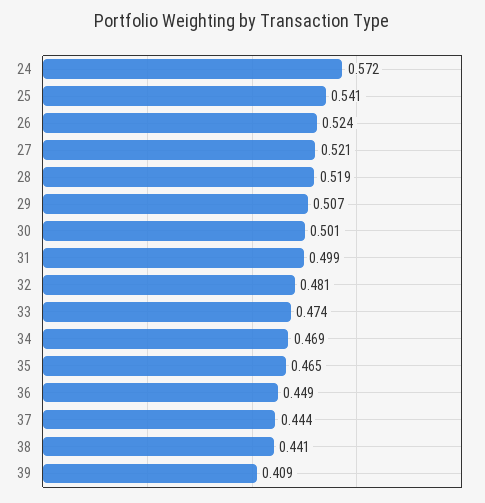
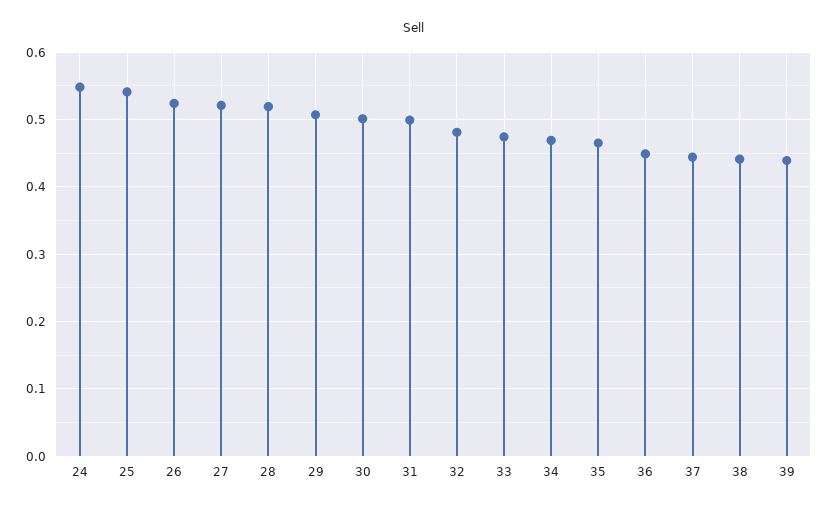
24: 0.572 -> 0.55
39: 0.409 -> 0.44

